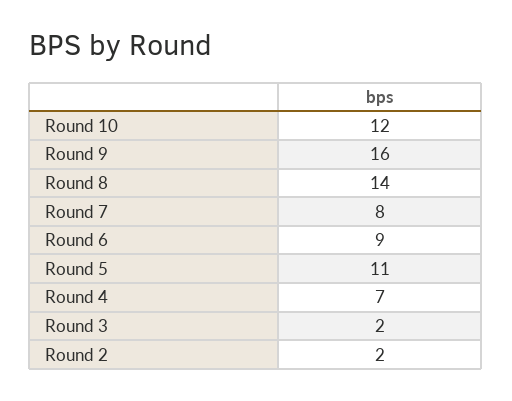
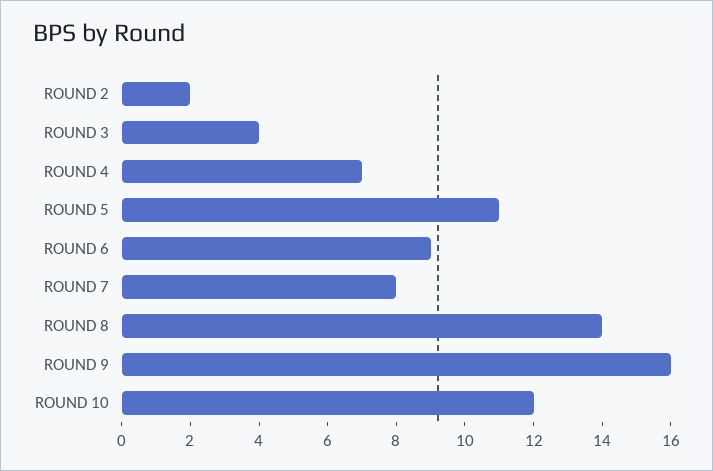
Round 3: 2 -> 4

